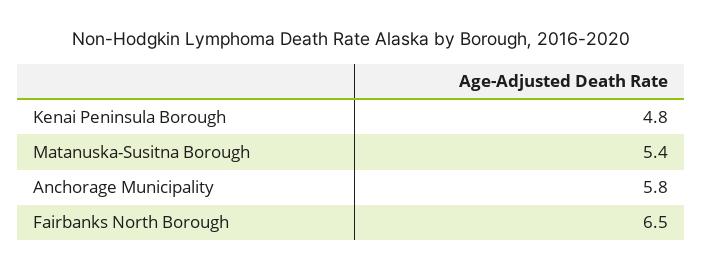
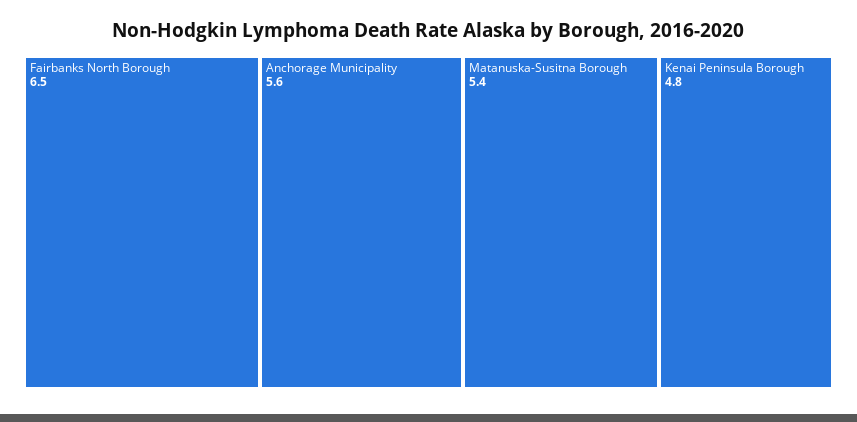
Anchorage Municipality: 5.8 -> 5.6

